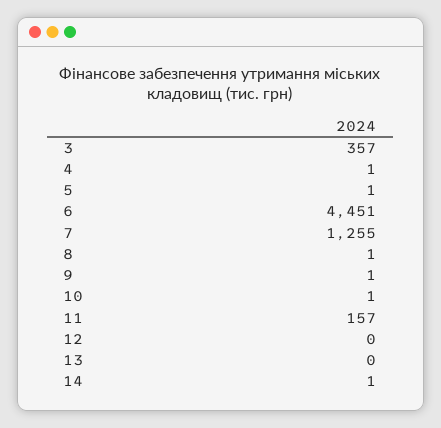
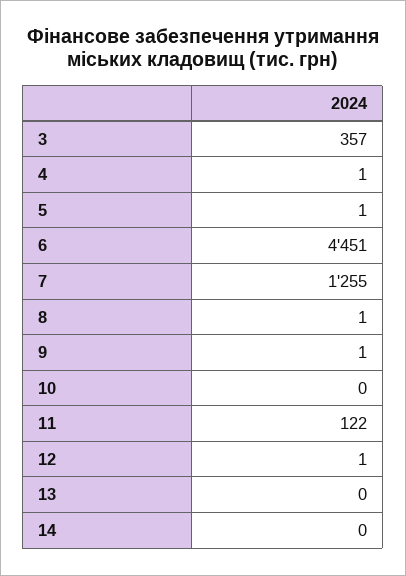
10: 1 -> 0
11: 157 -> 122
12: 0 -> 1
14: 1 -> 0

